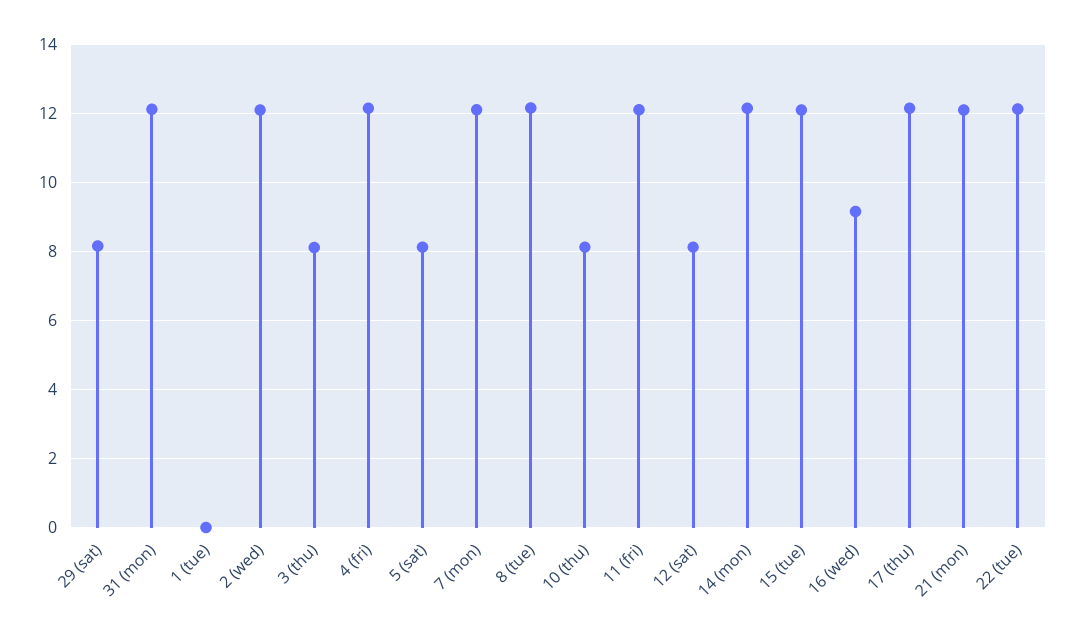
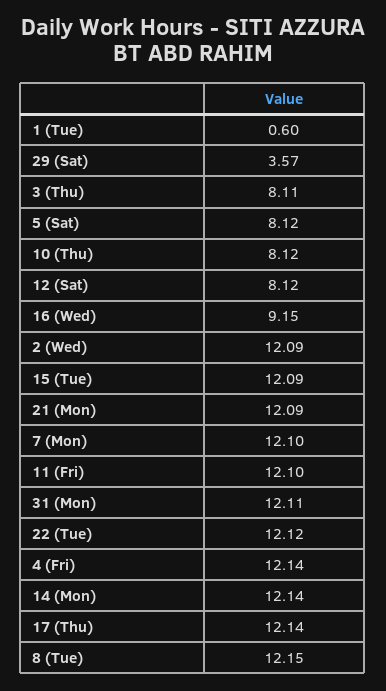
29 (sat): 8.2 -> 3.57
1 (tue): 0 -> 0.6

